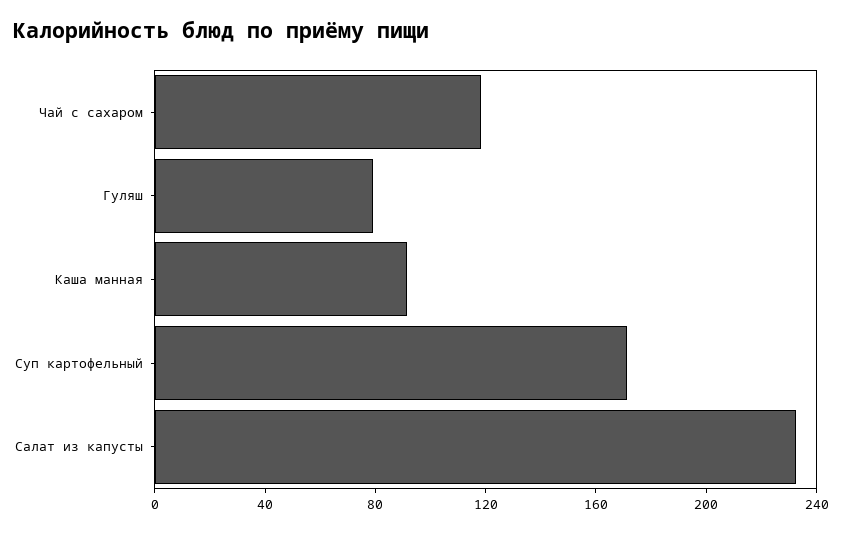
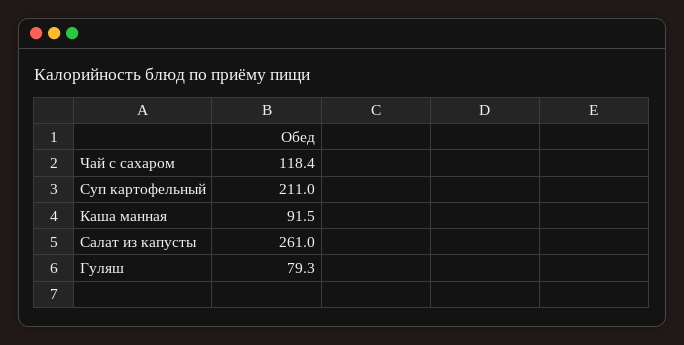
Суп картофельный: 170 -> 211
Салат из капусты: 230 -> 261

